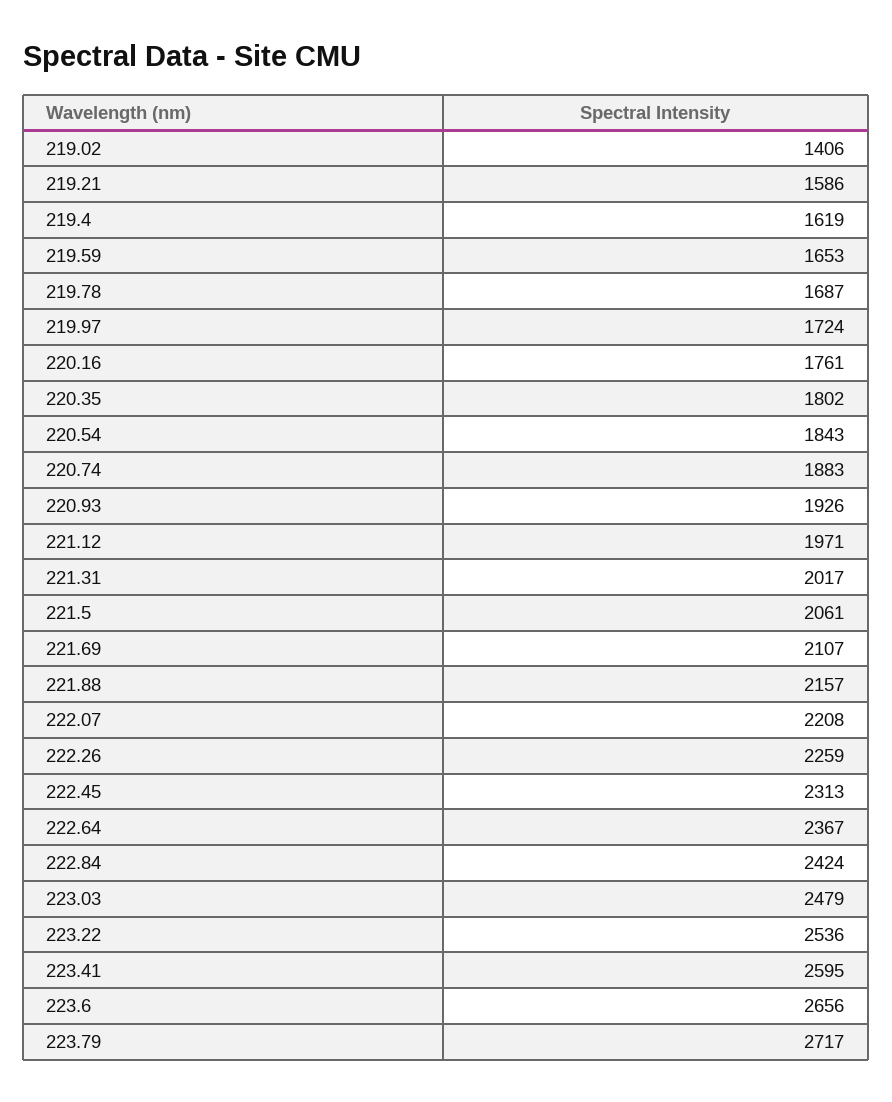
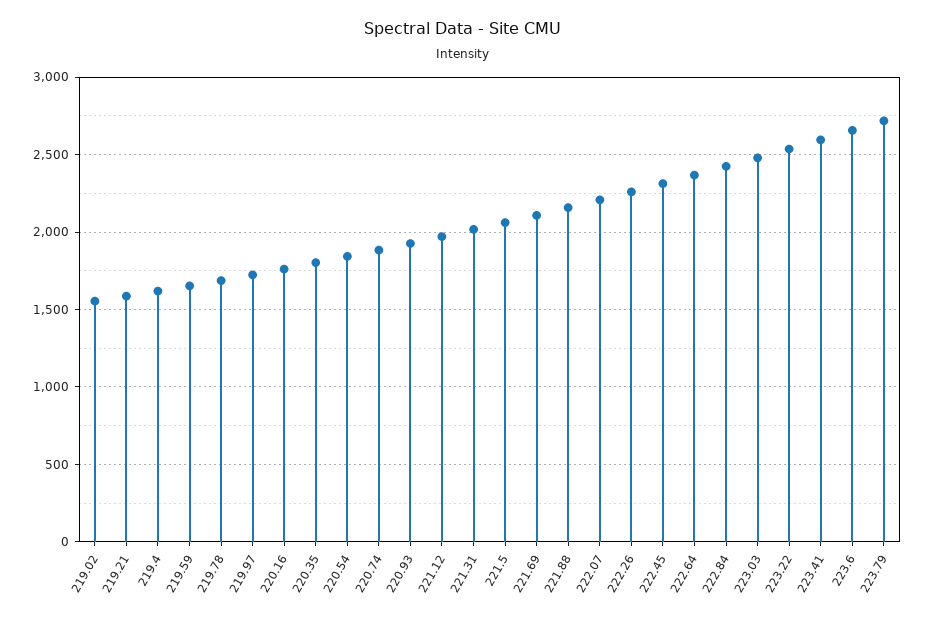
219.02: 1406 -> 1550

